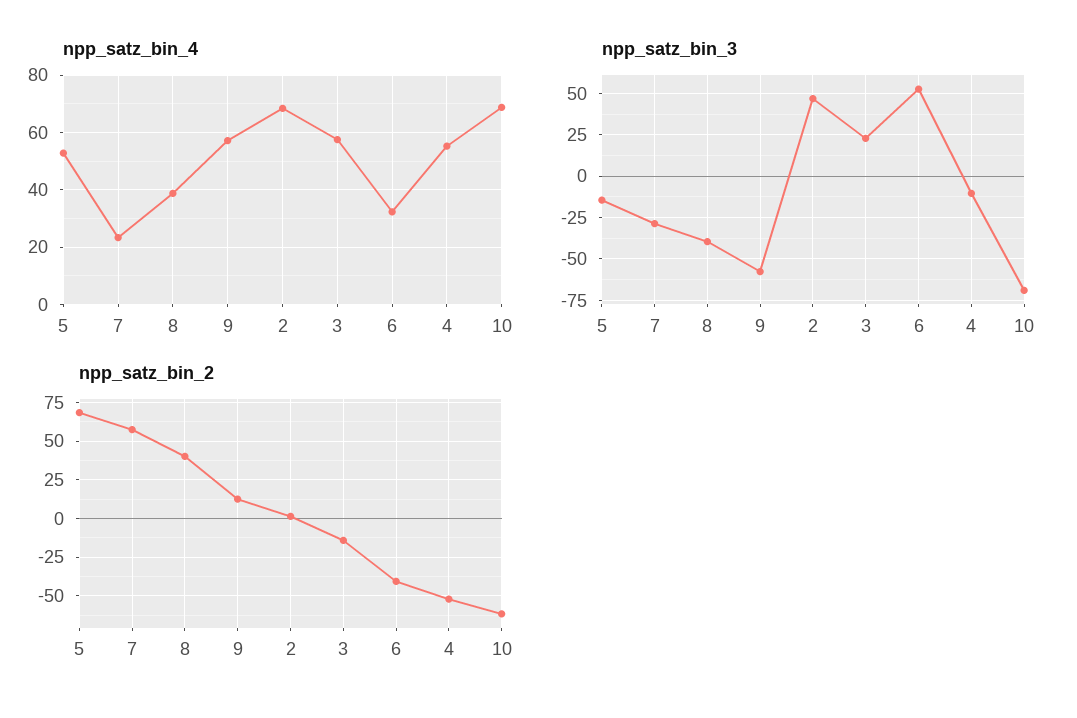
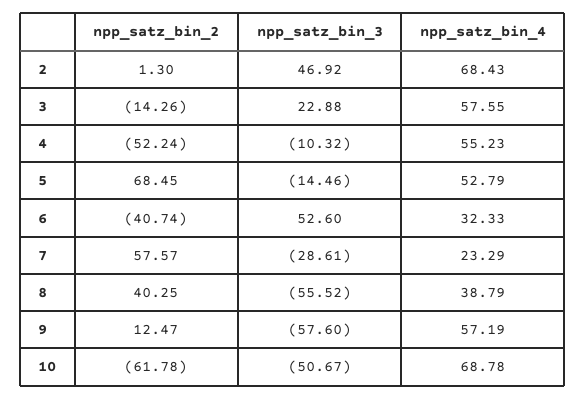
npp_satz_bin_3, 8: -40 -> -55.52
npp_satz_bin_3, 10: -70 -> -50.67

